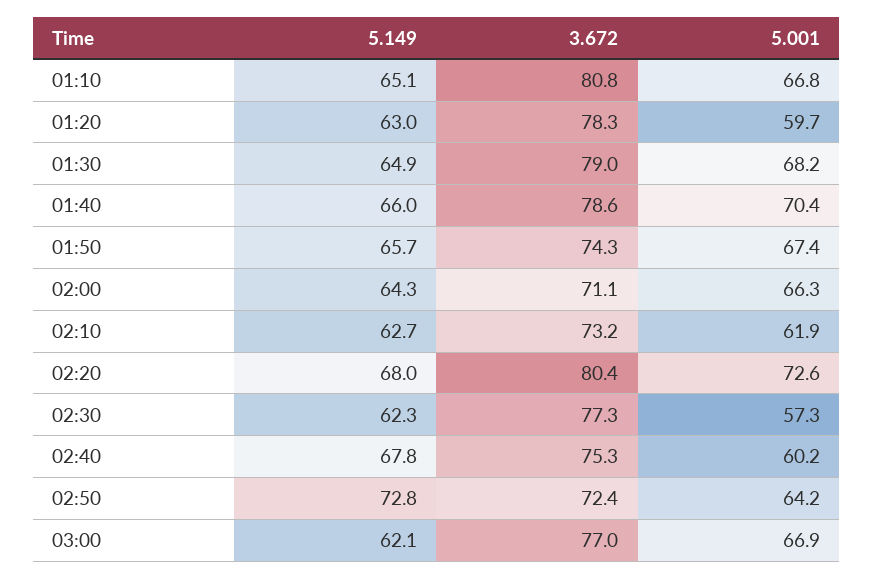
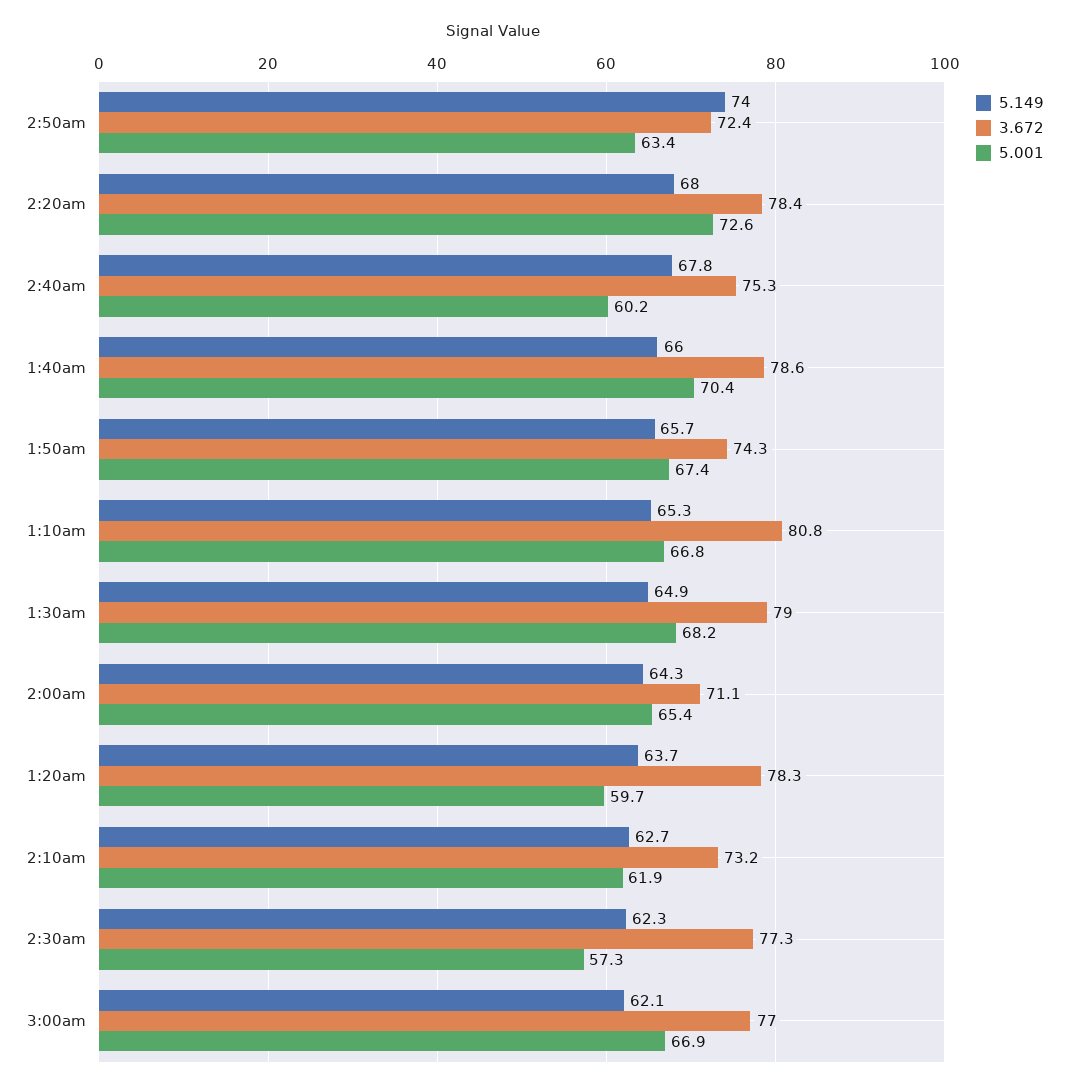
5.149, 01:10: 65.1 -> 65.3
5.149, 01:20: 63 -> 63.7
5.001, 02:00: 66.3 -> 65.4
3.672, 02:20: 80.4 -> 78.4
5.149, 02:50: 72.8 -> 74
5.001, 02:50: 64.2 -> 63.4

